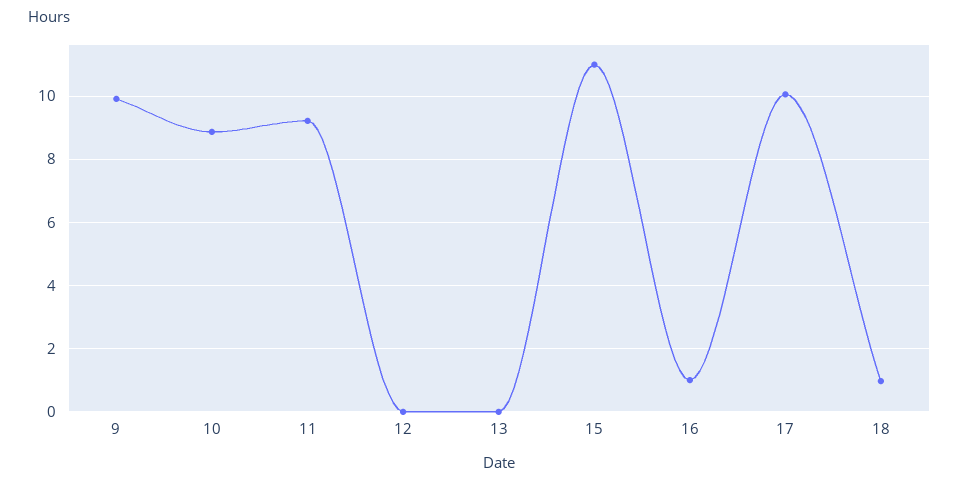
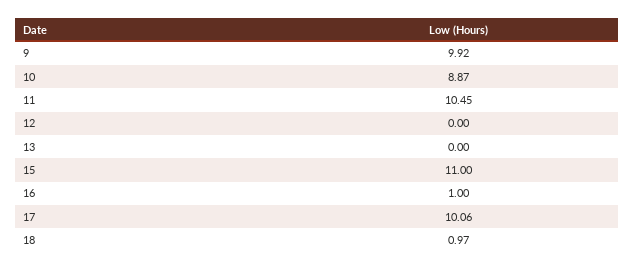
11: 9.2 -> 10.45

